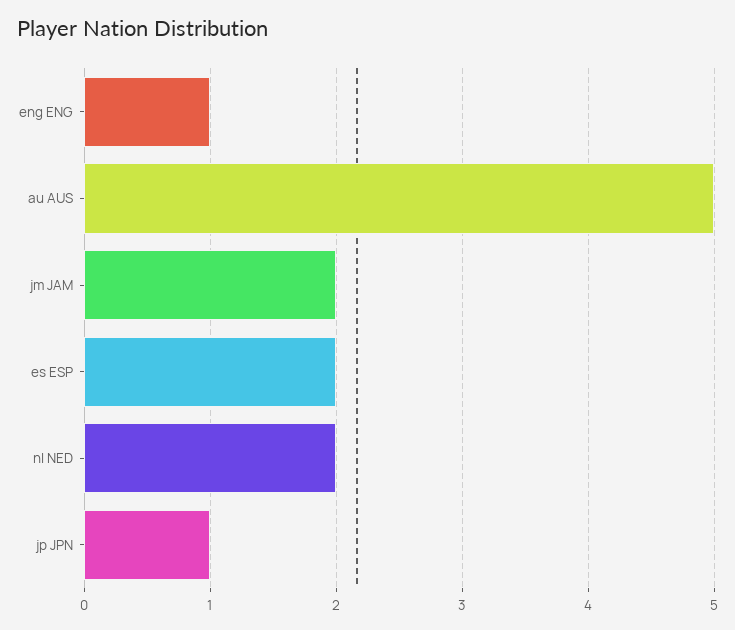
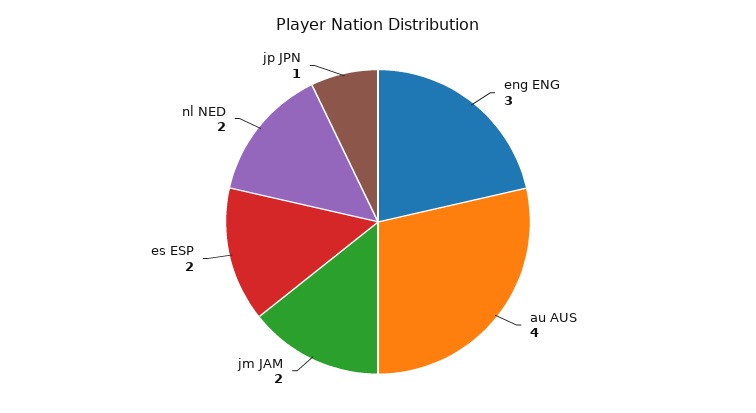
eng ENG: 1 -> 3
au AUS: 5 -> 4

